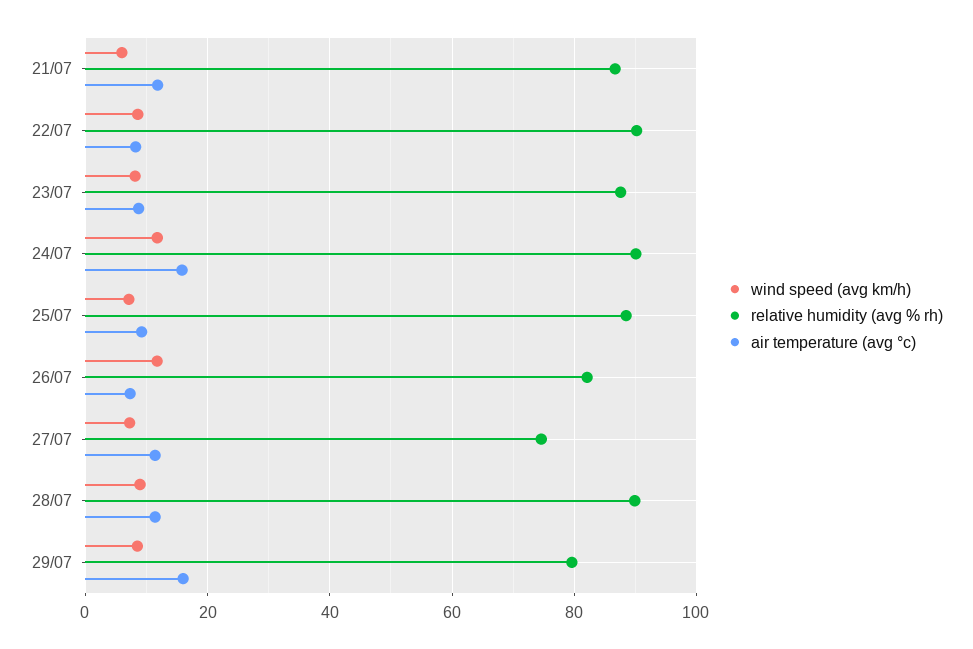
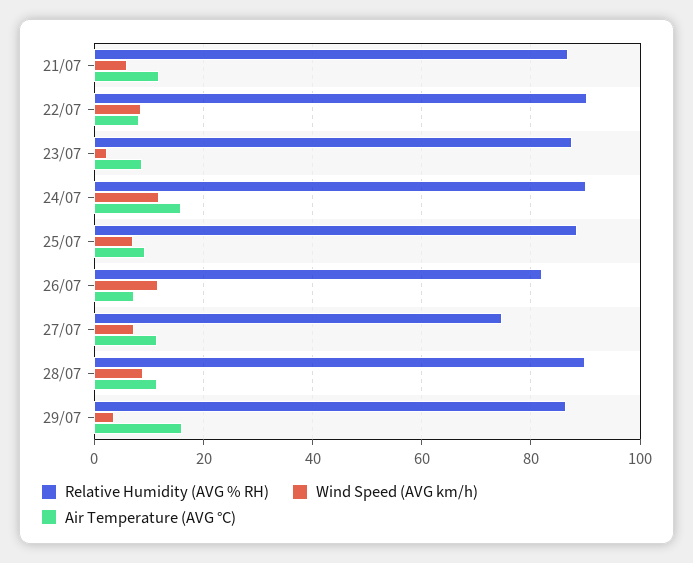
wind speed (avg km/h), 23/07: 8 -> 2
wind speed (avg km/h), 29/07: 8 -> 4
relative humidity (avg % rh), 29/07: 80 -> 86

